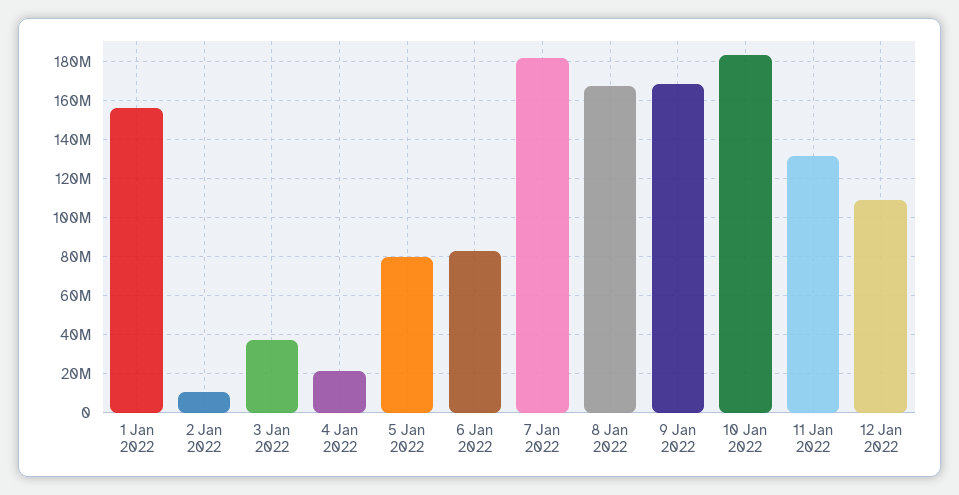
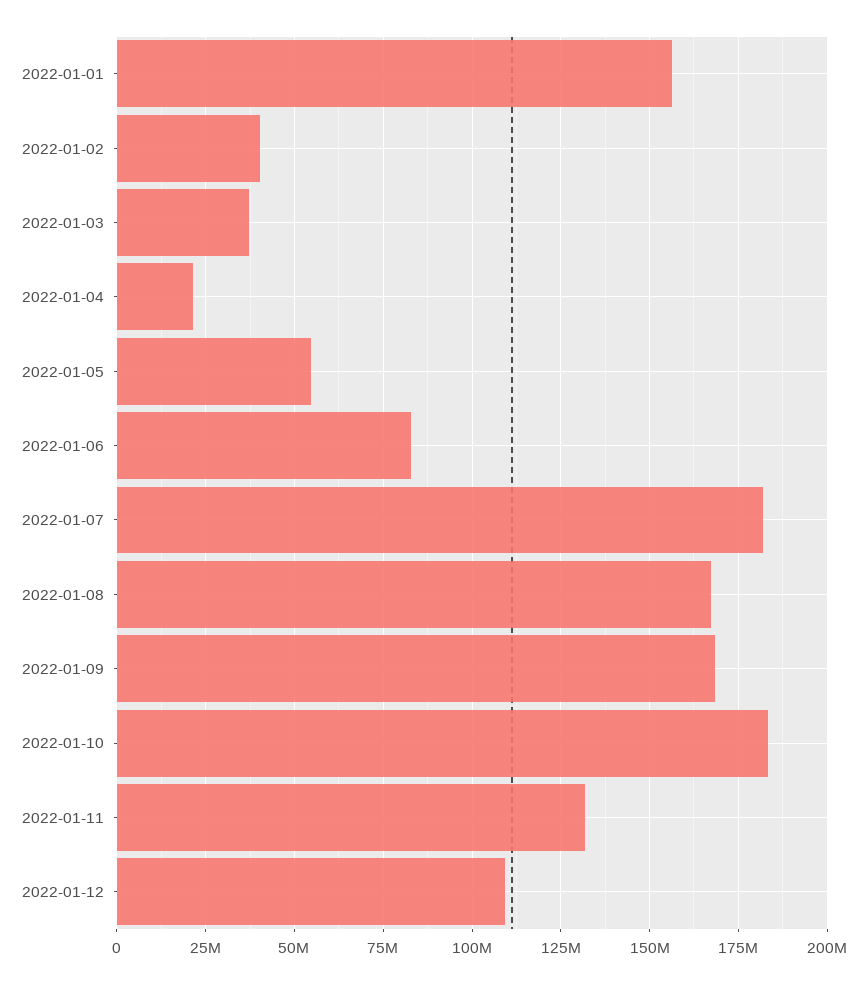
2 Jan 2022: 10000000 -> 40000000
5 Jan 2022: 80000000 -> 55000000

